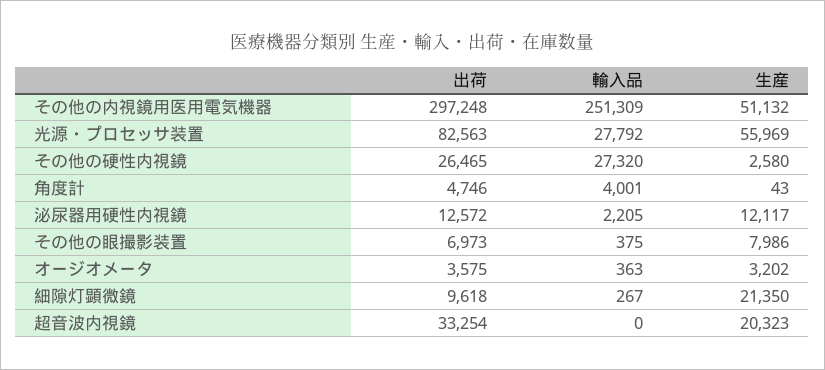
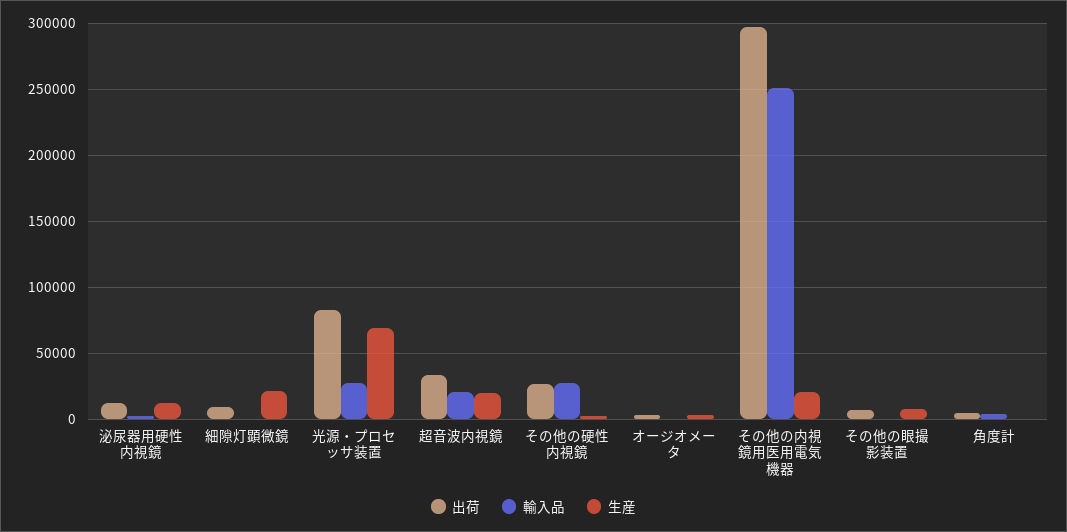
生産, その他の内視鏡用医用電気機器: 51132 -> 20000
生産, 光源・プロセッサ装置: 55969 -> 70000
輸入品, 超音波内視鏡: 0 -> 20000

